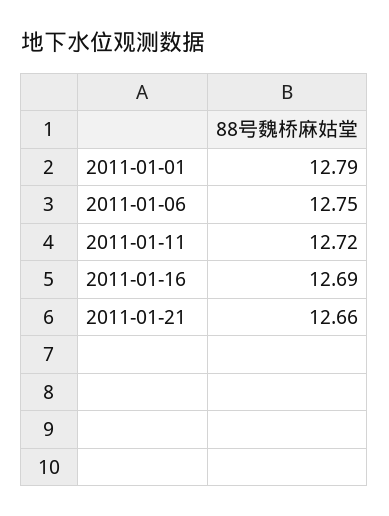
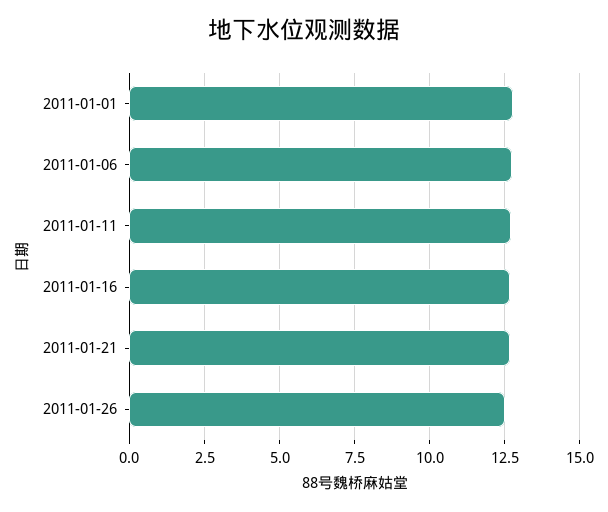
2011-01-26: none -> 12.5

